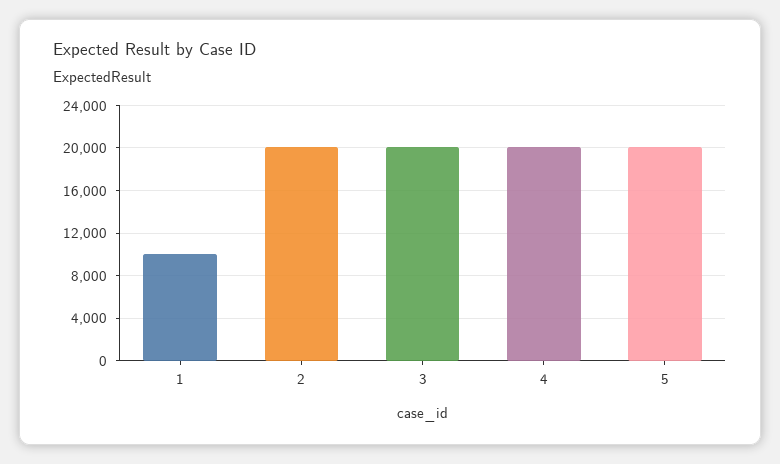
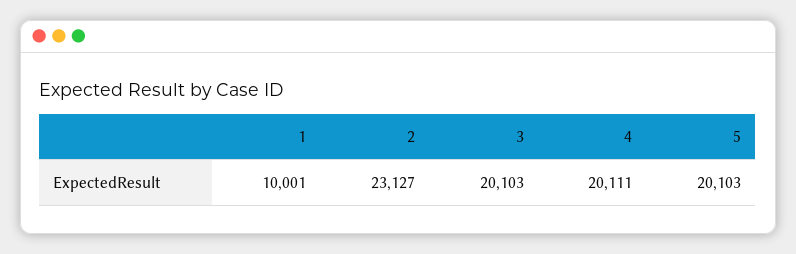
2: 20000 -> 23127

